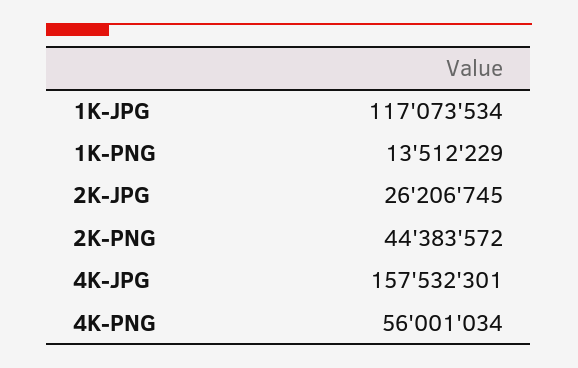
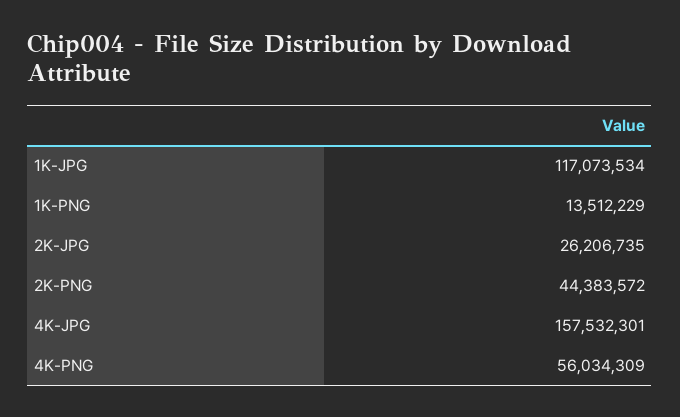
2K-JPG: 26206745 -> 26206735
4K-PNG: 56001034 -> 56034309

